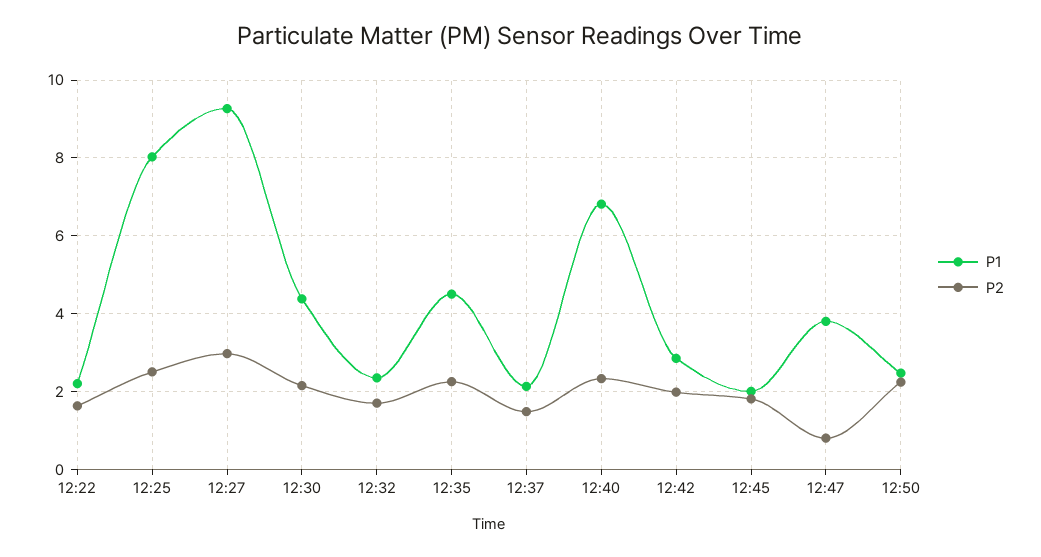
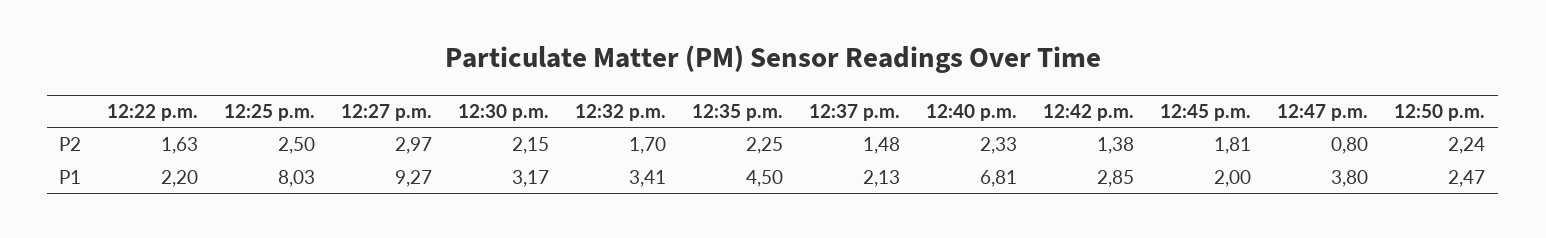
P1, 12:30: 4.4 -> 3.17
P1, 12:32: 2.4 -> 3.41
P2, 12:42: 2 -> 1.38

